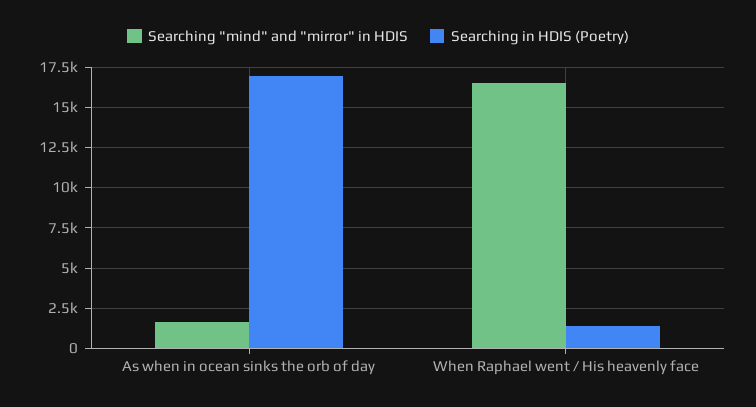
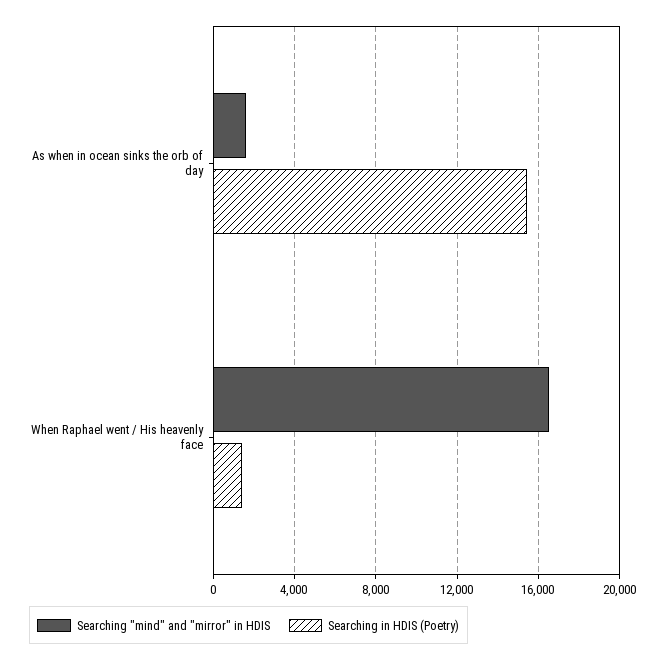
Searching in HDIS (Poetry), As when in ocean sinks the orb of day: 17000 -> 15500

